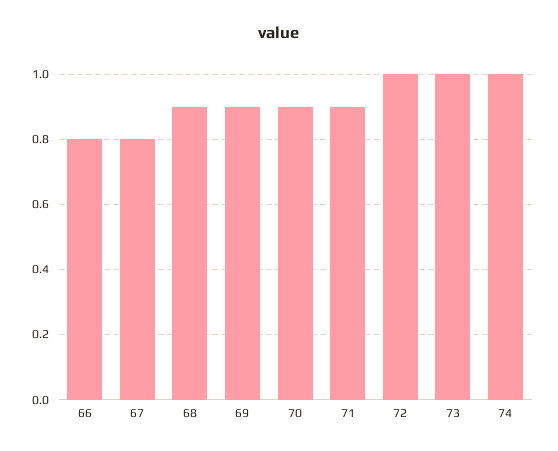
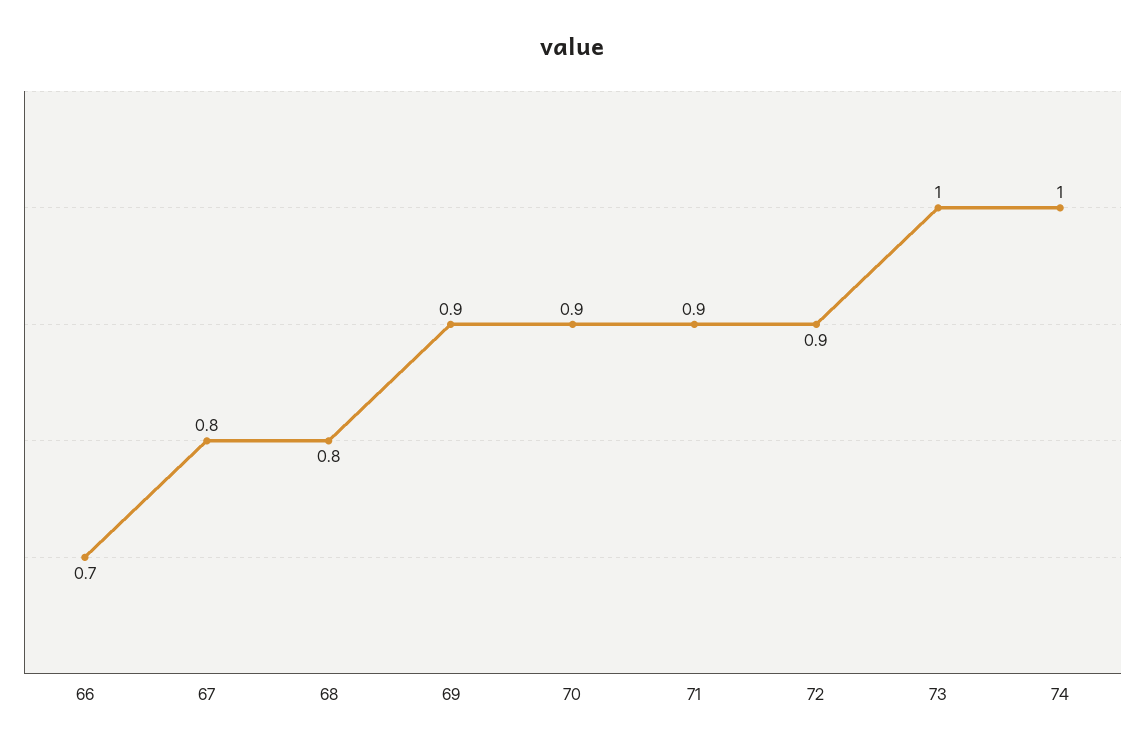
66: 0.8 -> 0.7
68: 0.9 -> 0.8
72: 1 -> 0.9

